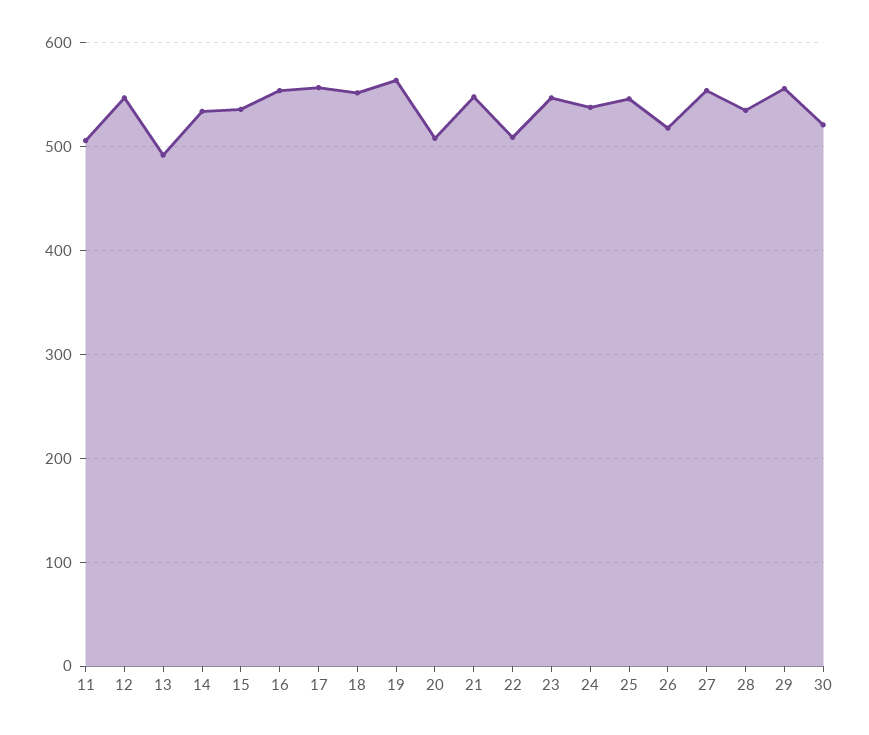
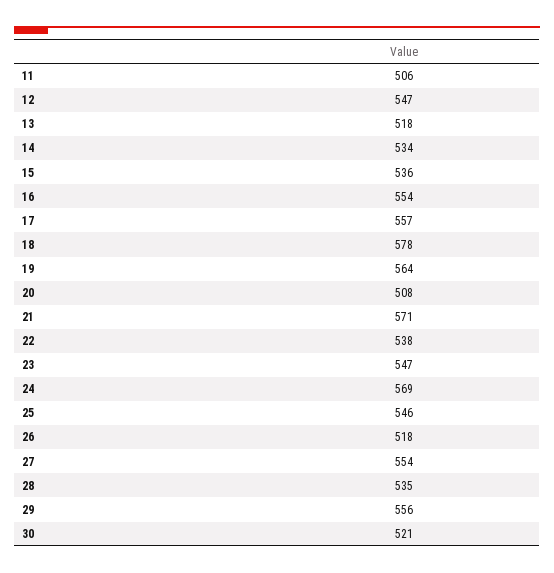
13: 490 -> 518
18: 550 -> 578
21: 550 -> 571
22: 510 -> 538
24: 540 -> 569

